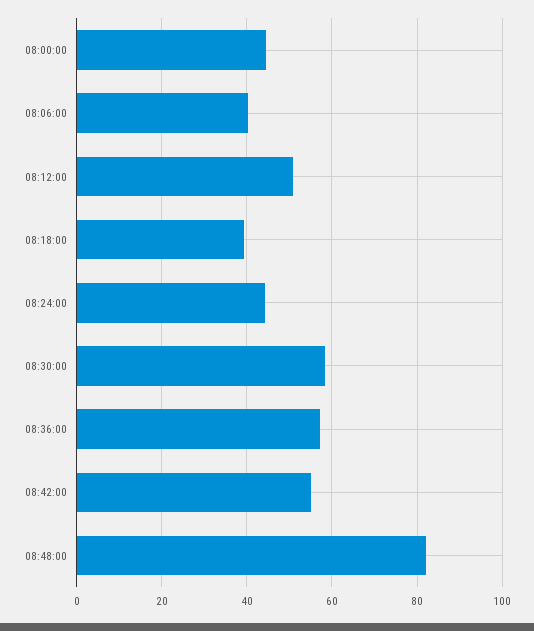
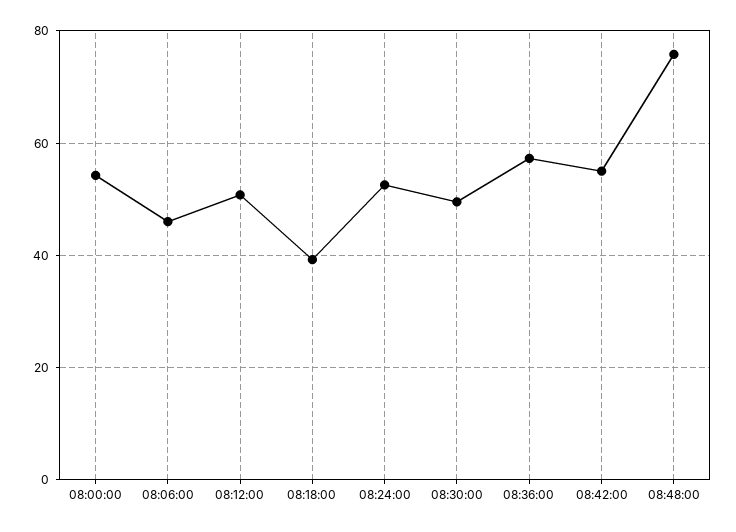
08:00:00: 44 -> 54
08:06:00: 40 -> 46
08:24:00: 44 -> 52
08:30:00: 58 -> 50
08:48:00: 82 -> 76

